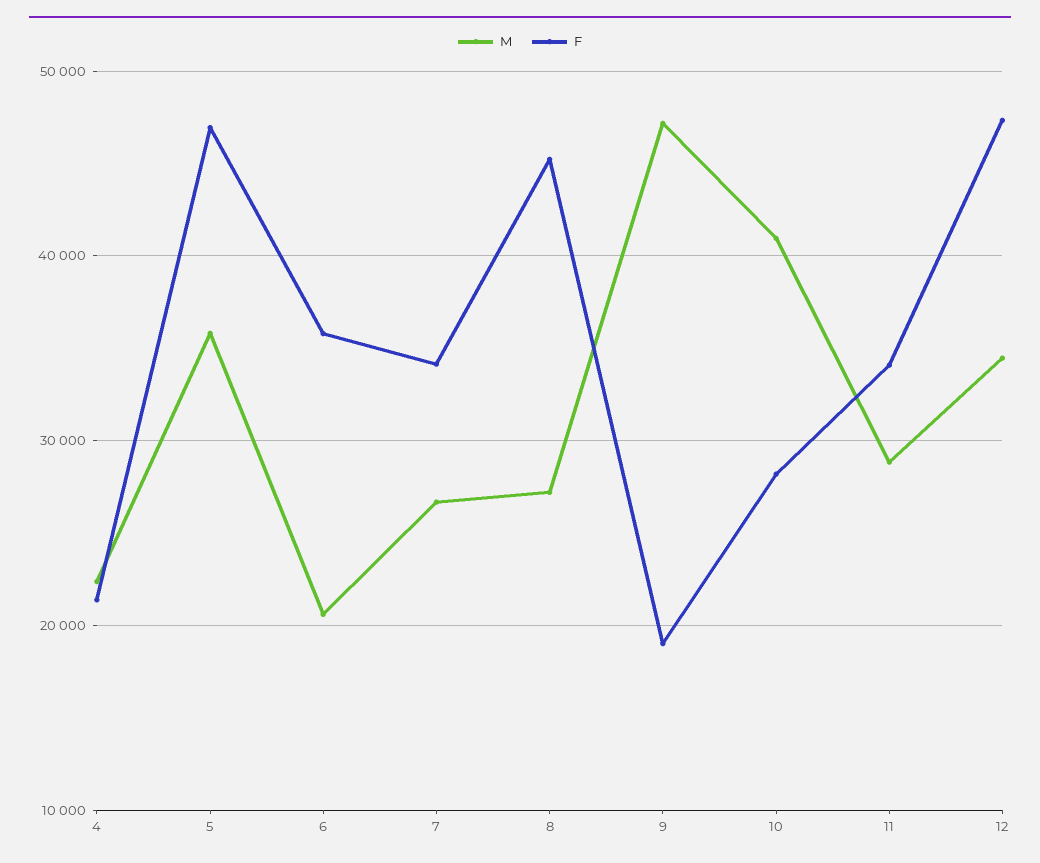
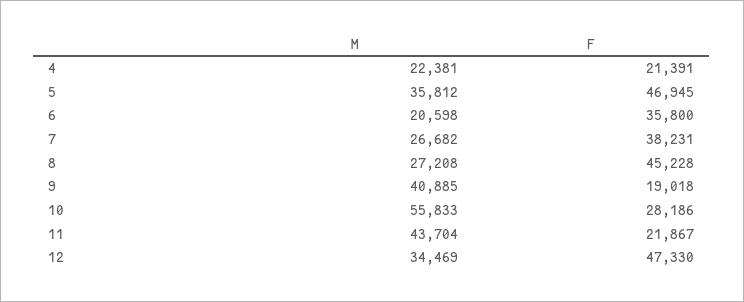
F, 7: 34000 -> 38231
M, 9: 47000 -> 40885
M, 10: 41000 -> 55833
M, 11: 29000 -> 43704
F, 11: 34000 -> 21867

